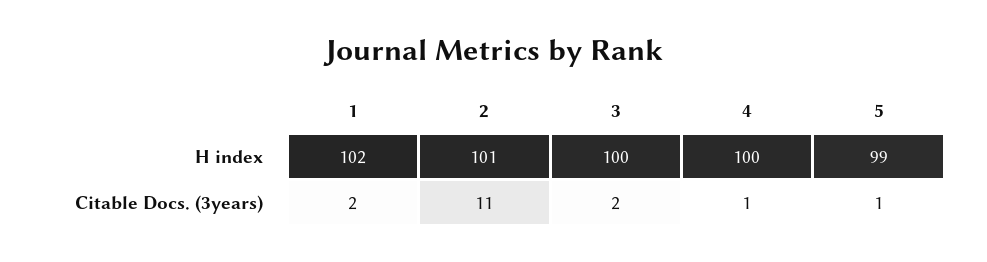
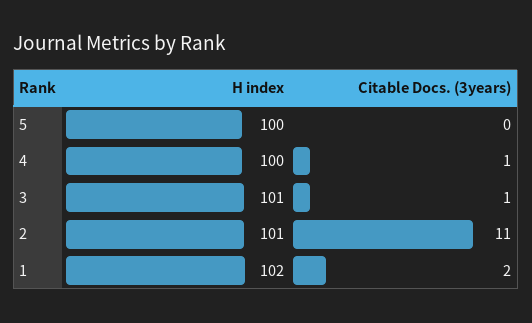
3, H index: 100 -> 101
5, H index: 99 -> 100
3, Citable Docs. (3years): 2 -> 1
5, Citable Docs. (3years): 1 -> 0

